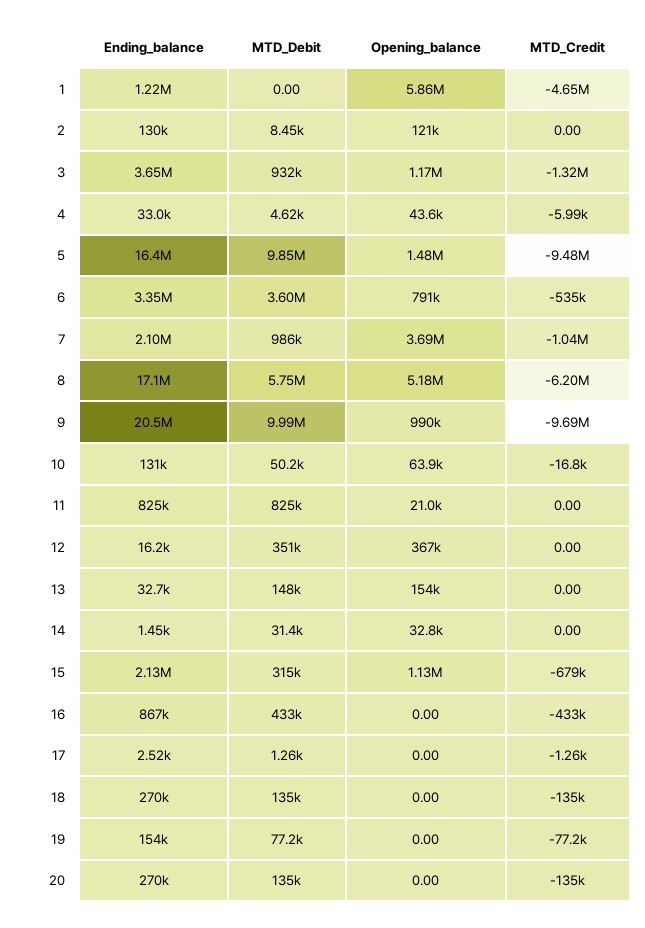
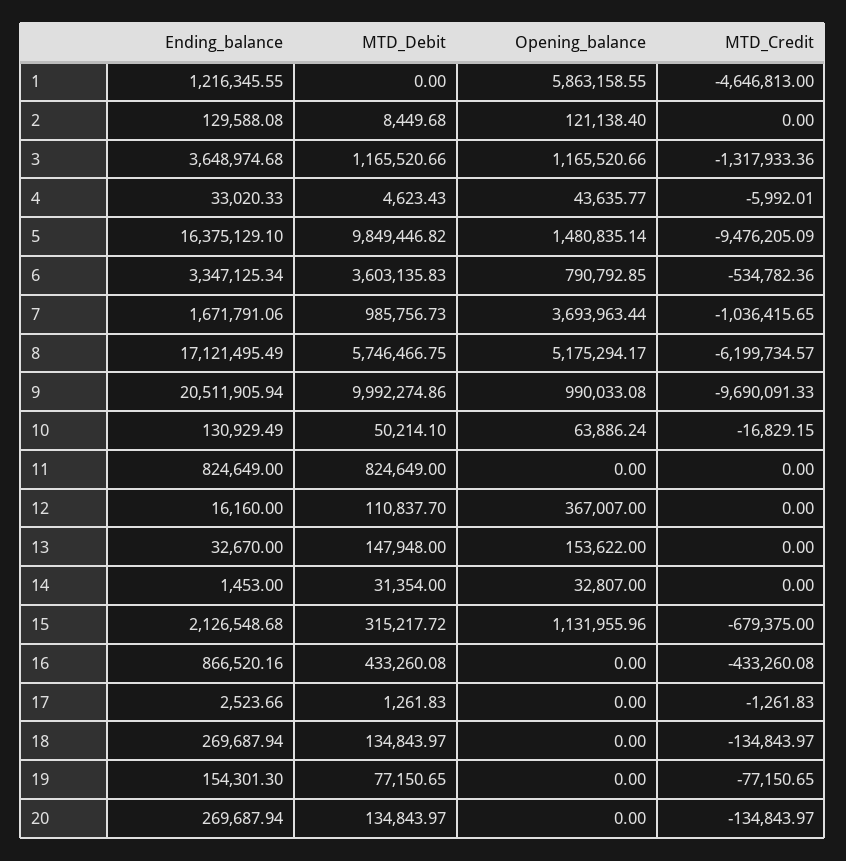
MTD_Debit, 3: 932000 -> 1165520.66
Ending_balance, 7: 2100000 -> 1671791.06
Opening_balance, 11: 21000 -> 0
MTD_Debit, 12: 351000 -> 110837.7

